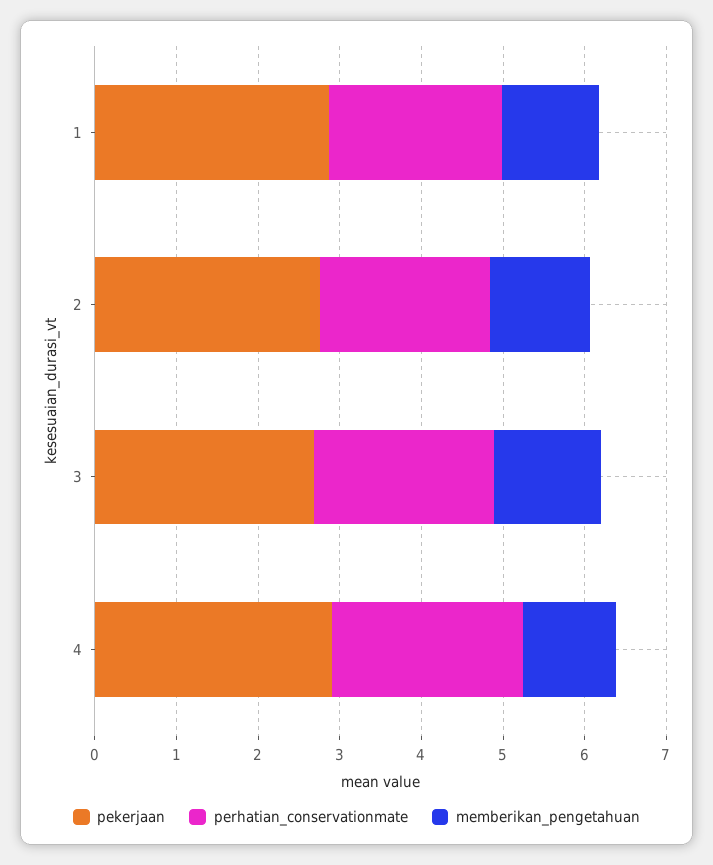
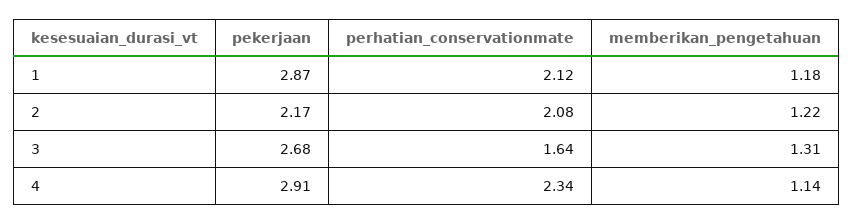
pekerjaan, 2: 2.8 -> 2.17
perhatian_conservationmate, 3: 2.2 -> 1.64

